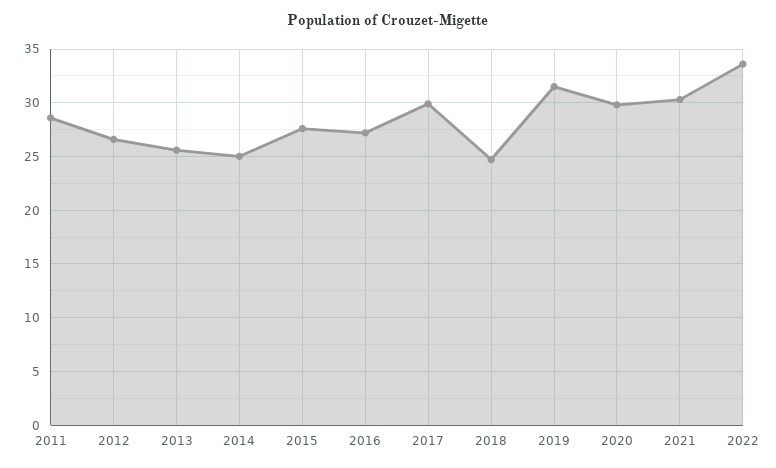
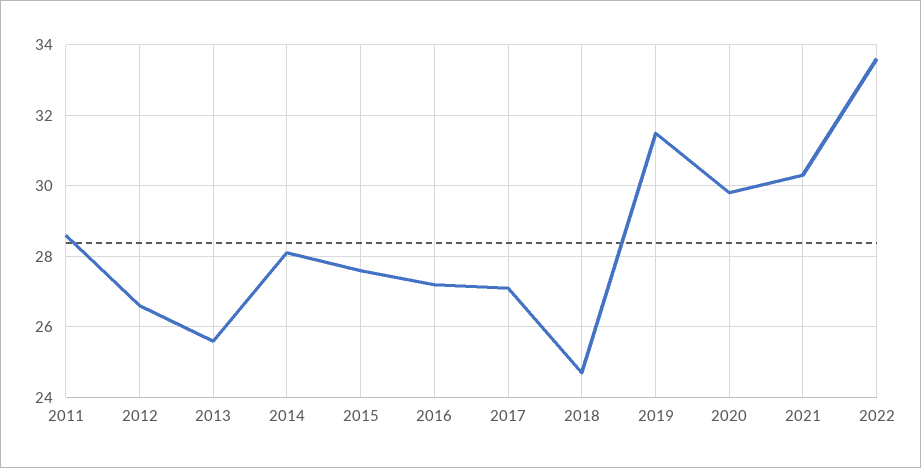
2014: 25 -> 28
2017: 30 -> 27

